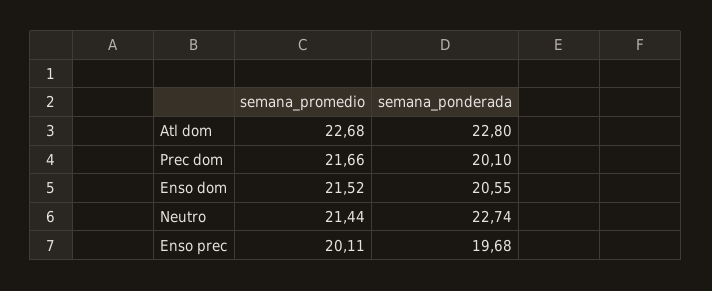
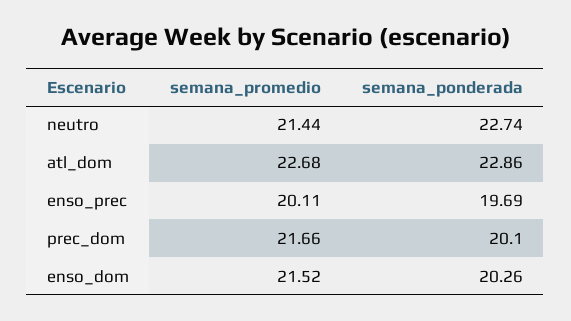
semana_ponderada, Atl dom: 22.8 -> 22.86
semana_ponderada, Enso dom: 20.55 -> 20.26
semana_ponderada, Enso prec: 19.68 -> 19.69

